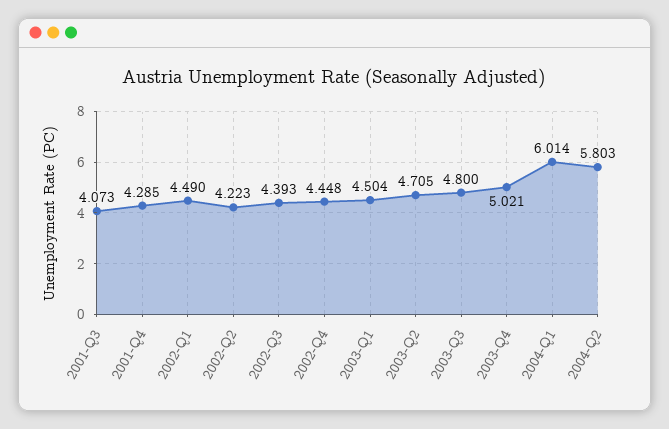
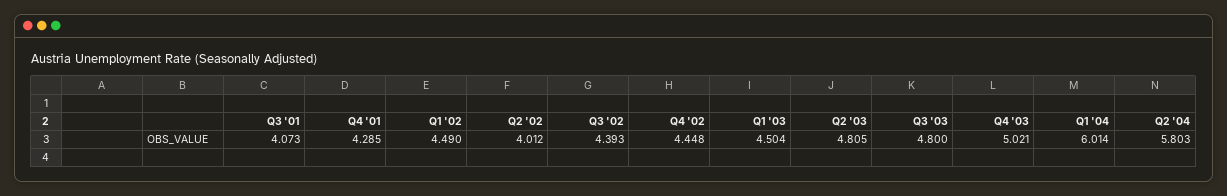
2002-Q2: 4.223 -> 4.012
2003-Q2: 4.705 -> 4.805

